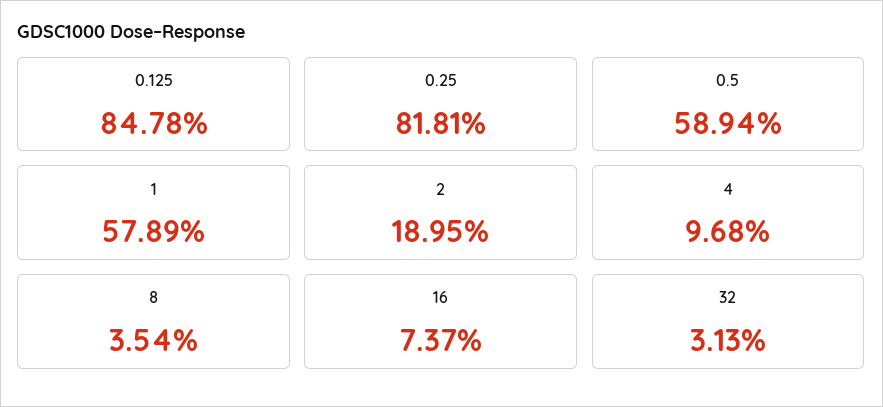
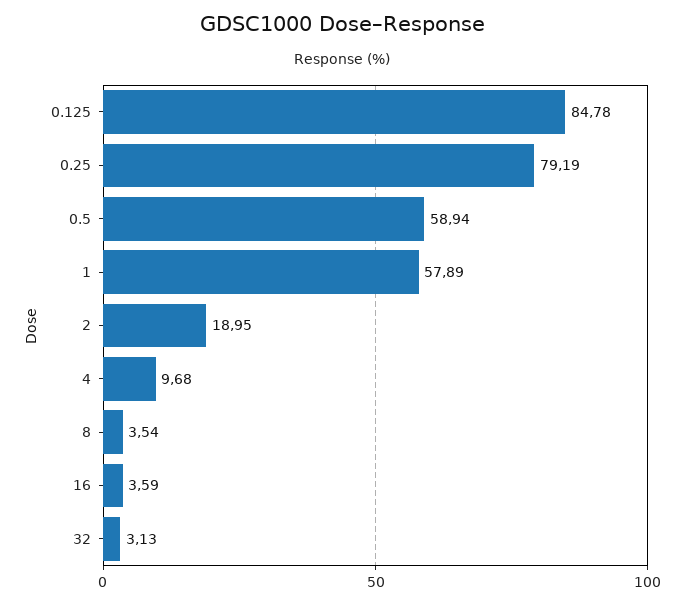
0.25: 81.81 -> 79.19
16: 7.37 -> 3.59

